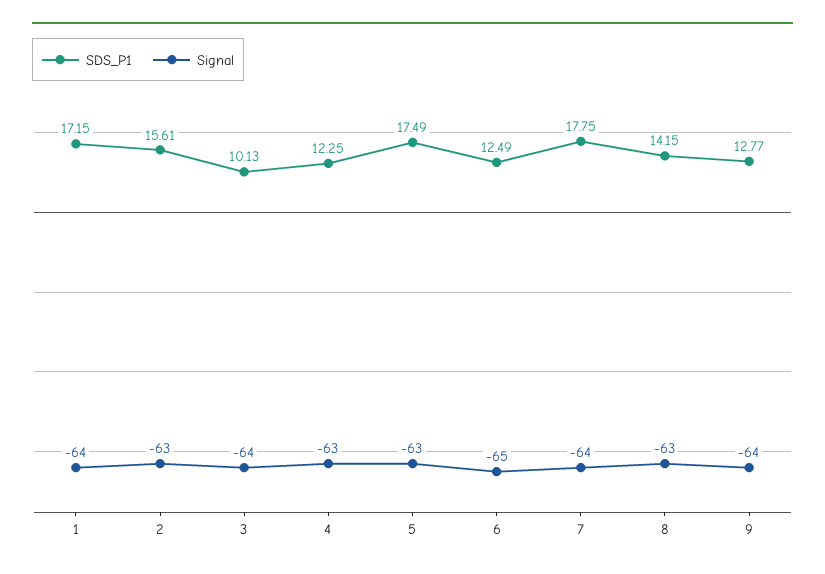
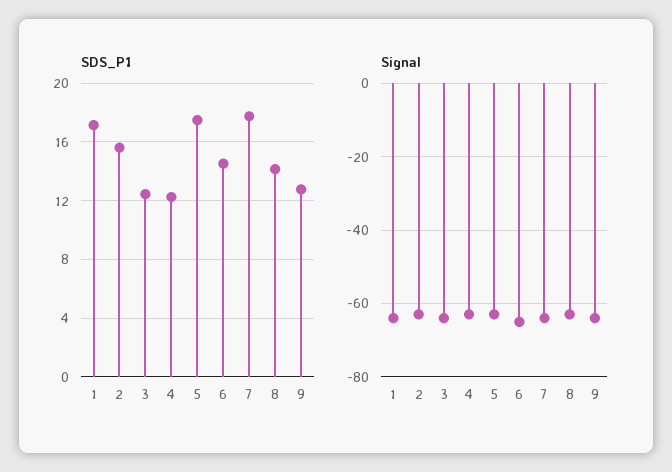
SDS_P1, 3: 10.13 -> 12.5
SDS_P1, 6: 12.49 -> 14.5

